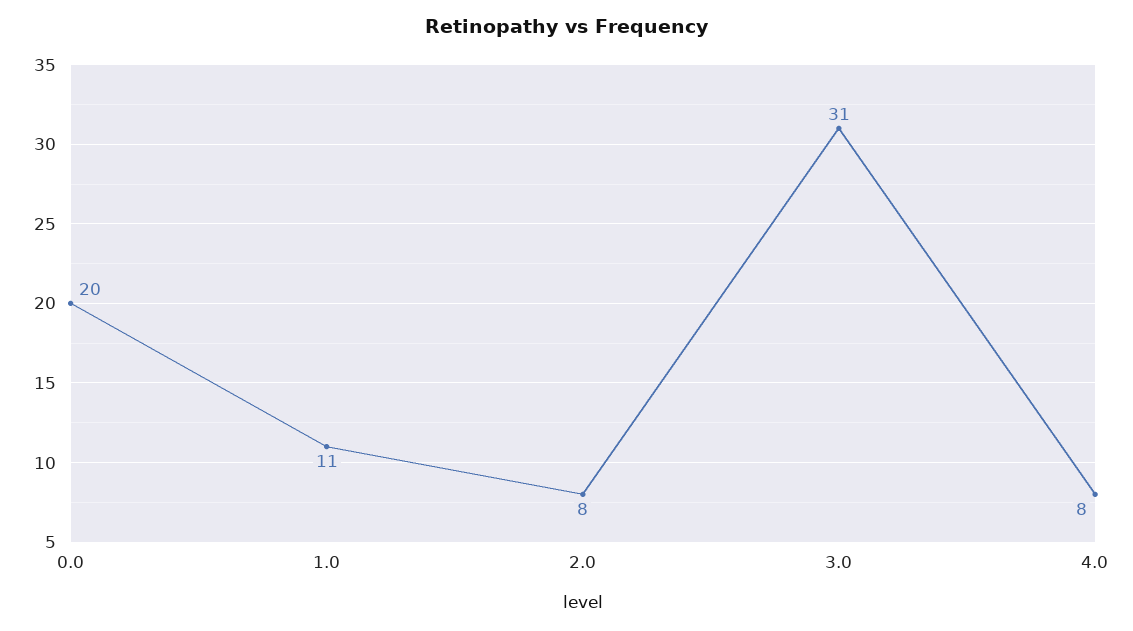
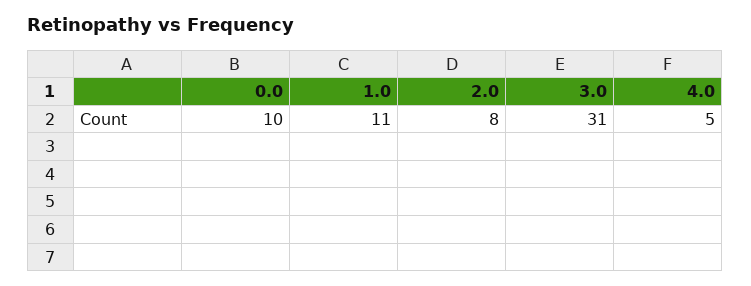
0.0: 20 -> 10
4.0: 8 -> 5

